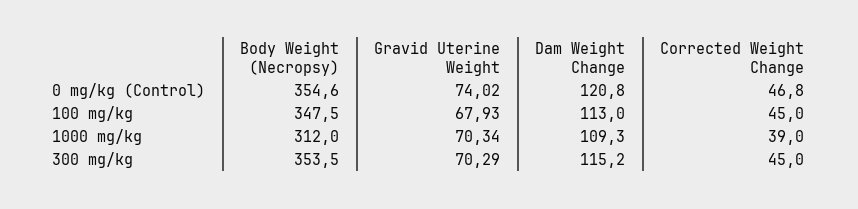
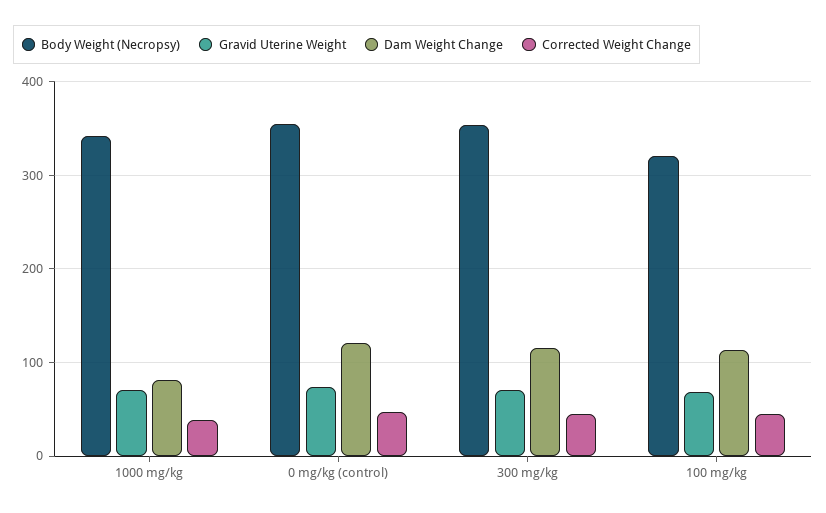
Body Weight (Necropsy), 100 mg/kg: 347.5 -> 320
Body Weight (Necropsy), 1000 mg/kg: 312 -> 340
Dam Weight Change, 1000 mg/kg: 109.3 -> 80

